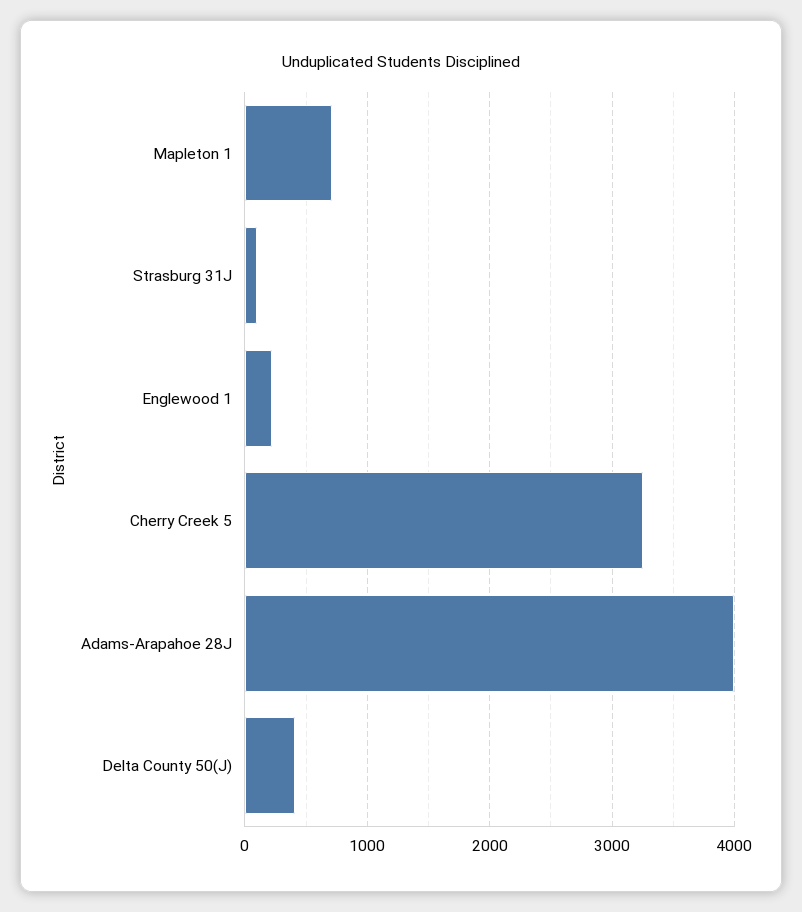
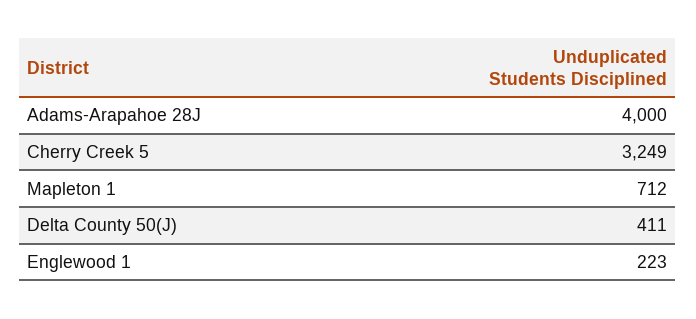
Strasburg 31J: 100 -> none

